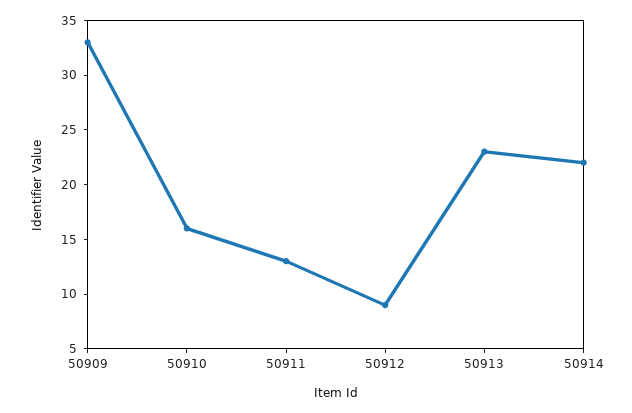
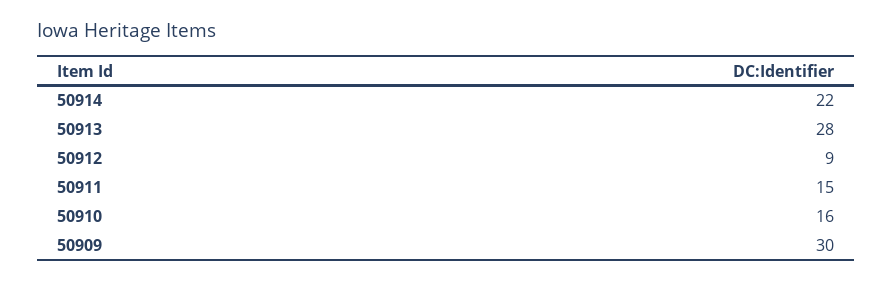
50909: 33 -> 30
50911: 13 -> 15
50913: 23 -> 28

